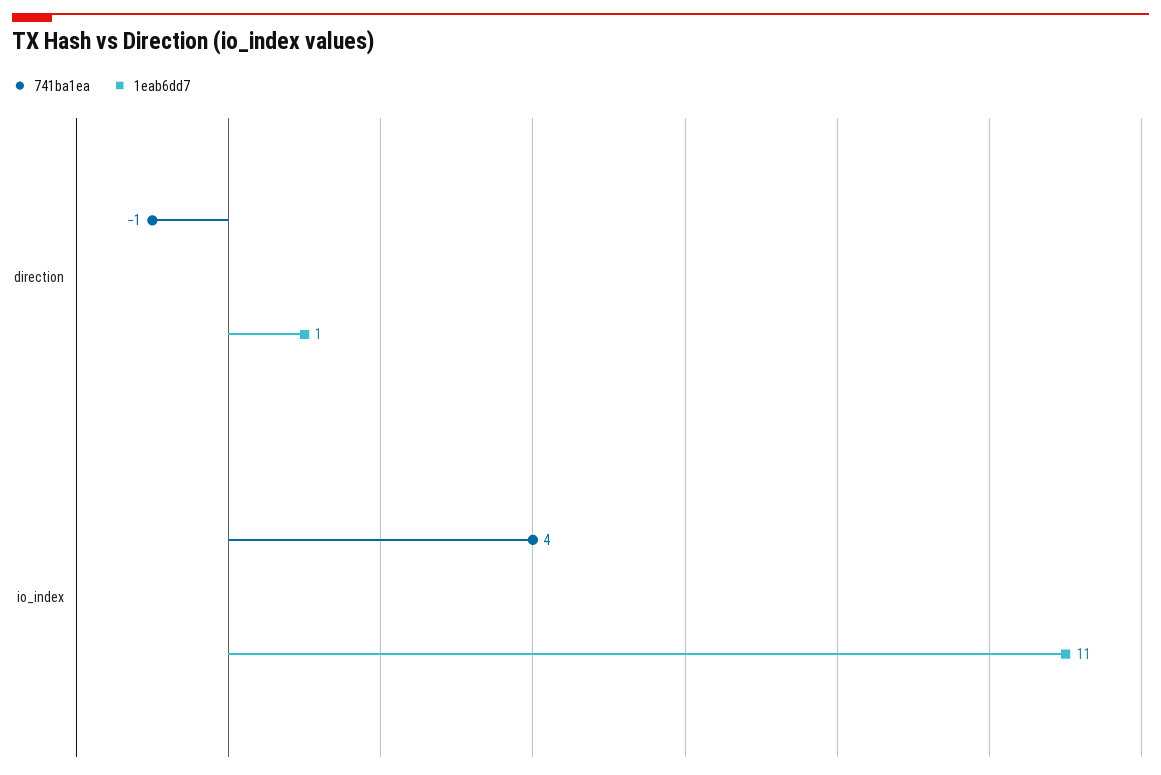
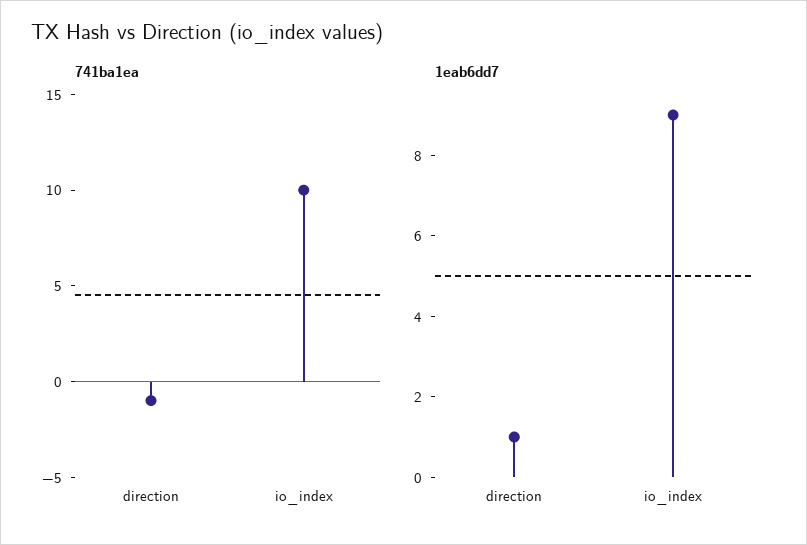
741ba1ea, io_index: 4 -> 10
1eab6dd7, io_index: 11 -> 9

